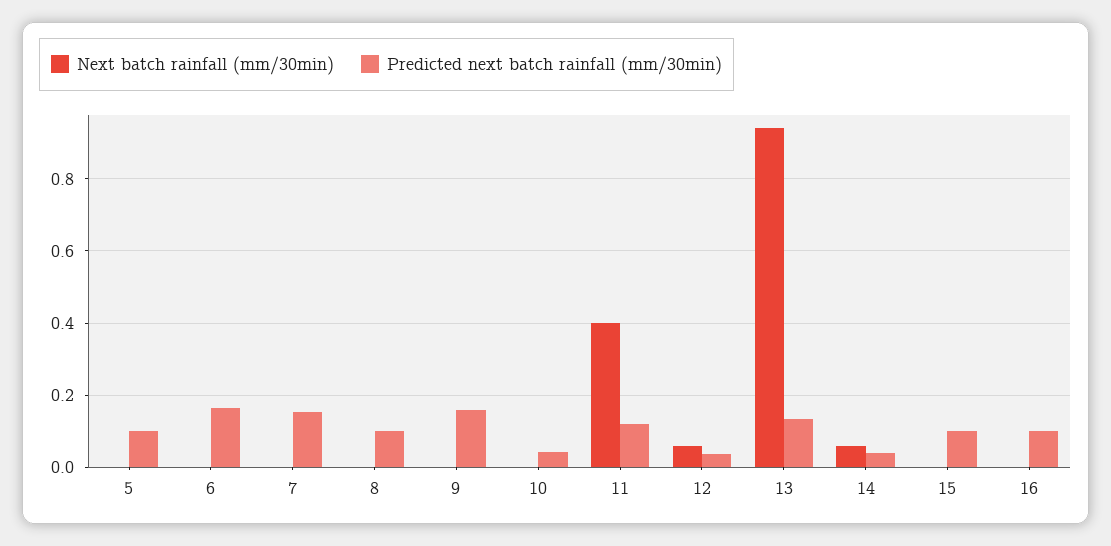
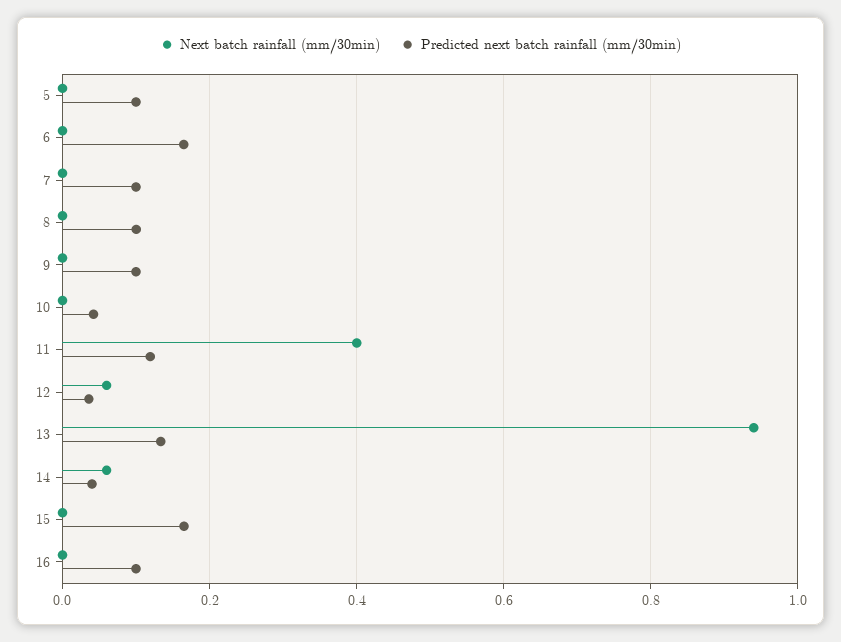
Predicted next batch rainfall (mm/30min), 7: 0.16 -> 0.1
Predicted next batch rainfall (mm/30min), 9: 0.16 -> 0.1
Predicted next batch rainfall (mm/30min), 15: 0.1 -> 0.16

